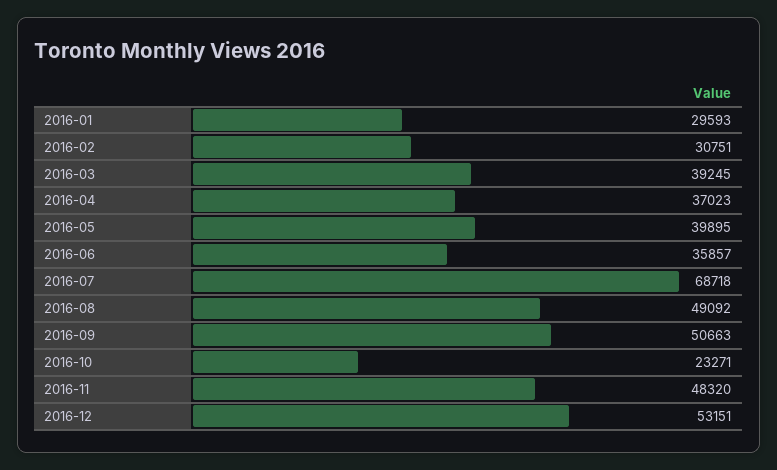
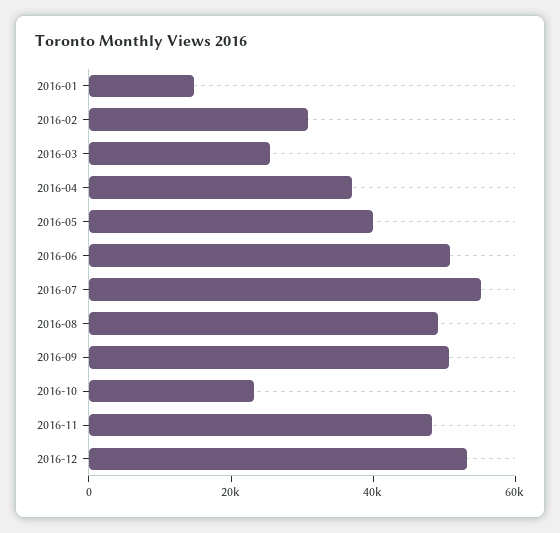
2016-01: 29593 -> 15000
2016-03: 39245 -> 25000
2016-06: 35857 -> 50000
2016-07: 68718 -> 55000

